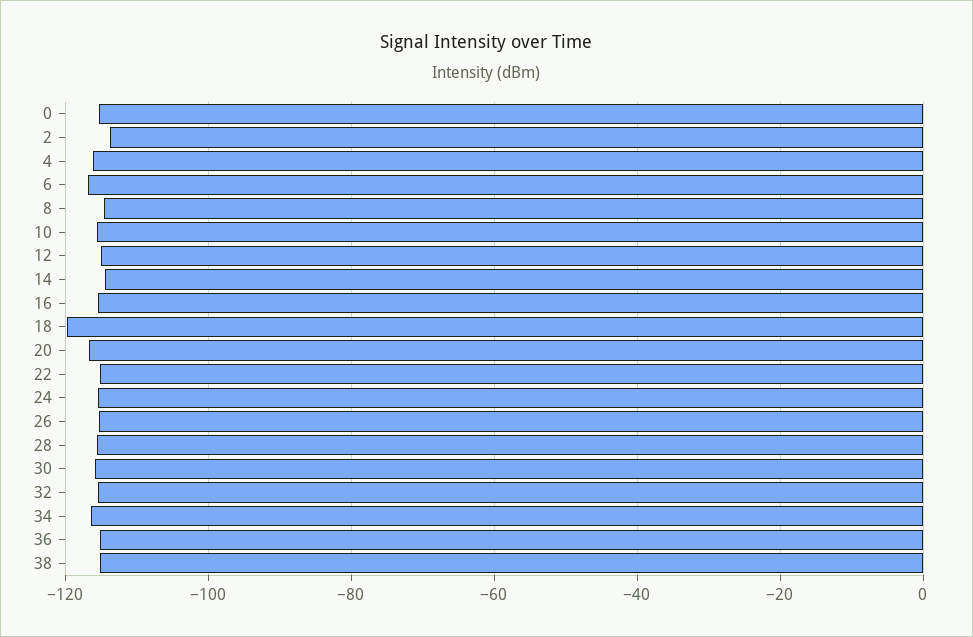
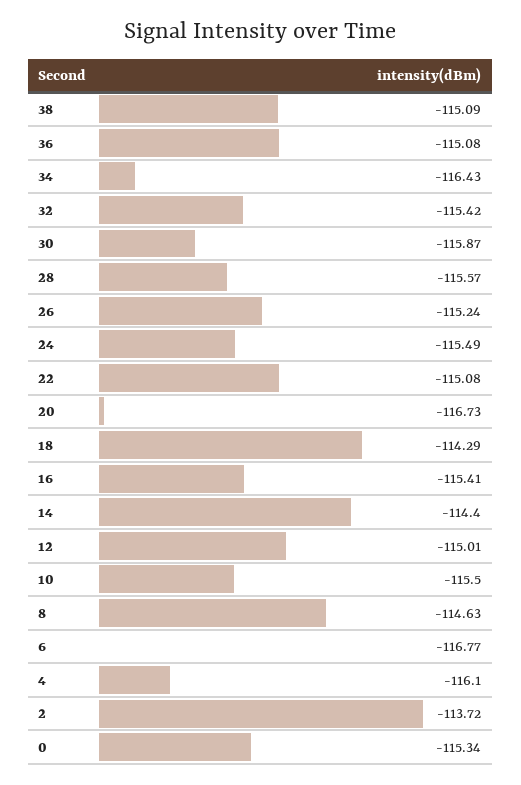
18: -120 -> -114.29

